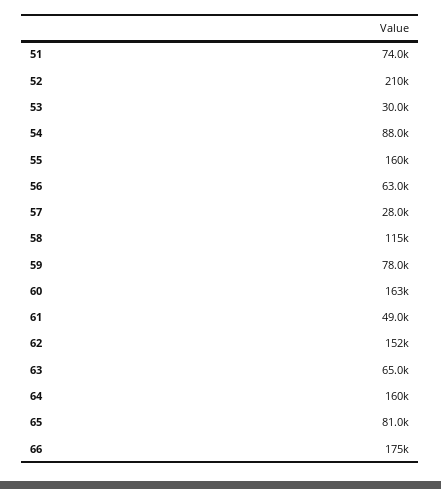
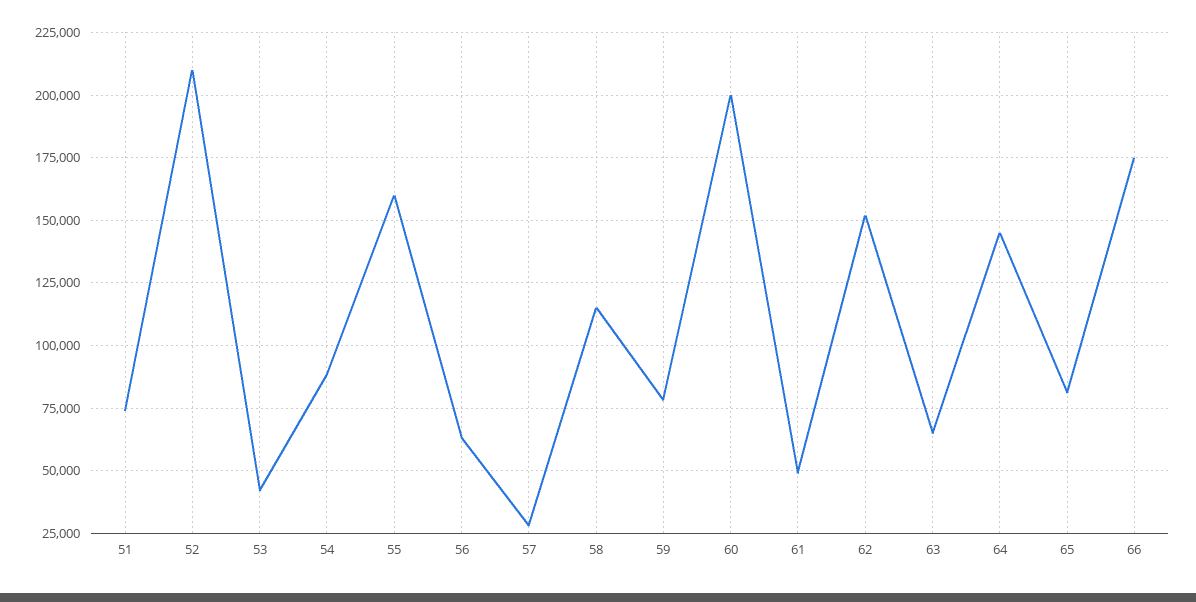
53: 30000 -> 42500
60: 163000 -> 200000
64: 160000 -> 145000

